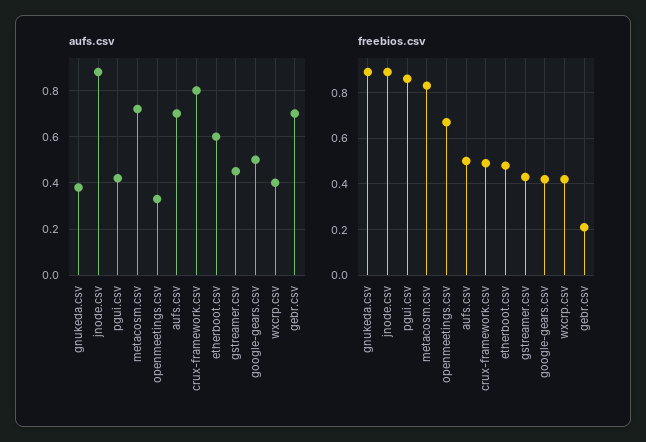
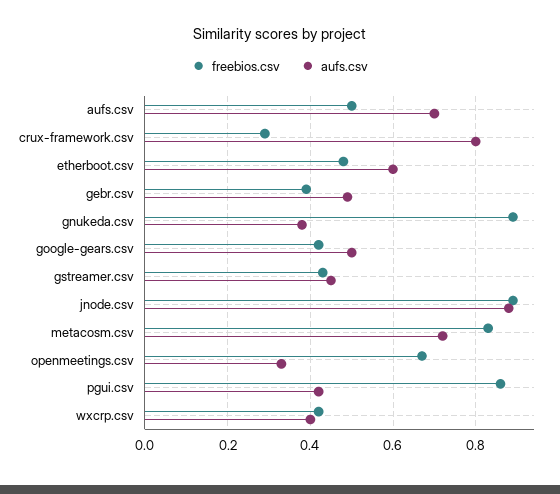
aufs.csv, gebr.csv: 0.7 -> 0.5
freebios.csv, crux-framework.csv: 0.5 -> 0.3
freebios.csv, gebr.csv: 0.2 -> 0.4

